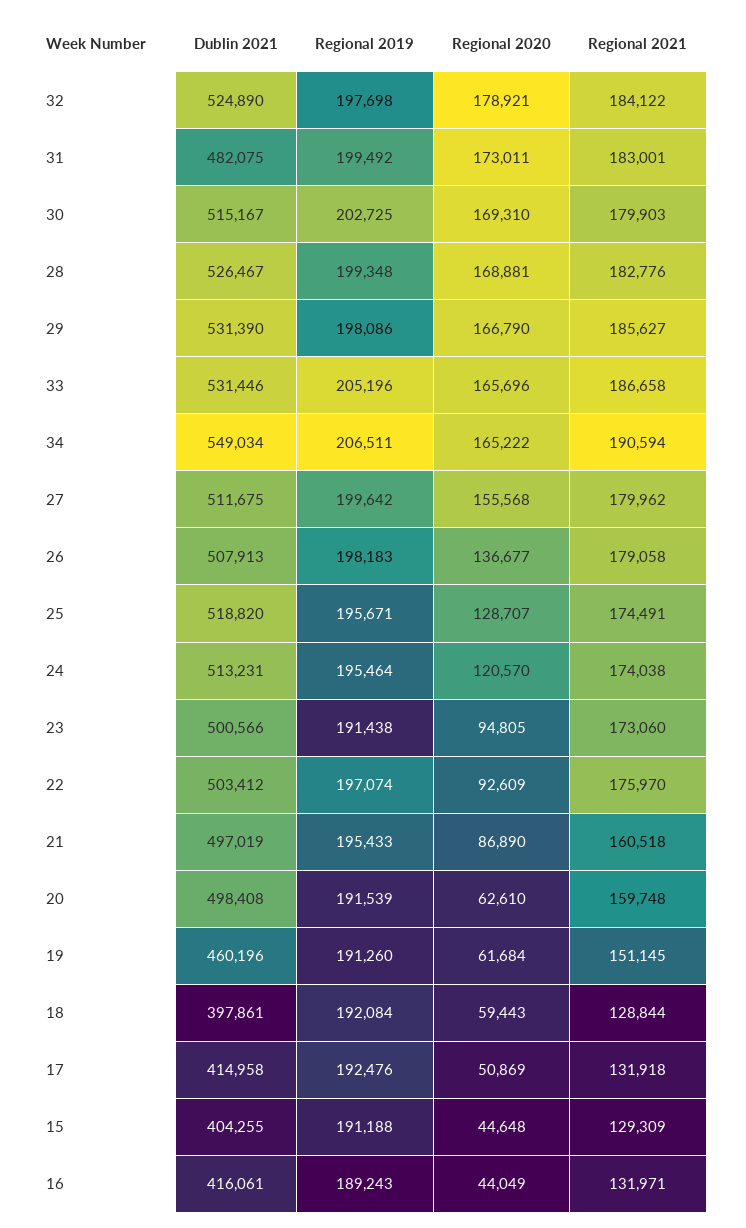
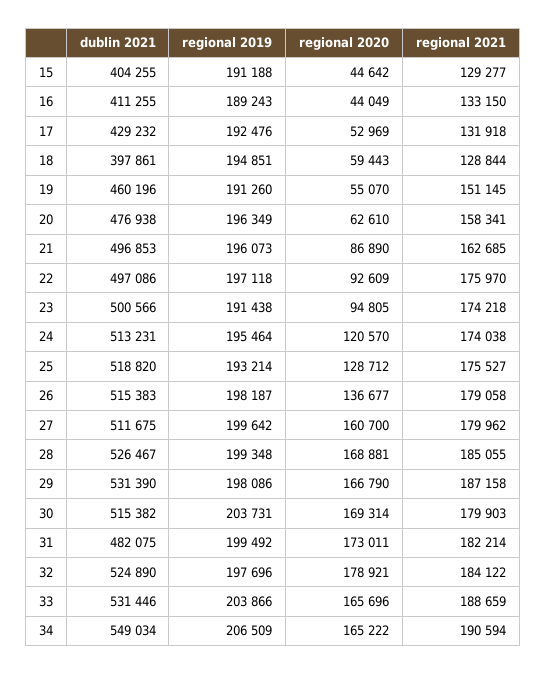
Regional 2019, 32: 197698 -> 197696
Regional 2021, 31: 183001 -> 182214
Dublin 2021, 30: 515167 -> 515382
Regional 2019, 30: 202725 -> 203731
Regional 2020, 30: 169310 -> 169314
Regional 2021, 28: 182776 -> 185055
Regional 2021, 29: 185627 -> 187158
Regional 2019, 33: 205196 -> 203866
Regional 2021, 33: 186658 -> 188659
Regional 2019, 34: 206511 -> 206509
Regional 2020, 27: 155568 -> 160700
Dublin 2021, 26: 507913 -> 515383
Regional 2019, 26: 198183 -> 198187
Regional 2019, 25: 195671 -> 193214
Regional 2020, 25: 128707 -> 128712
Regional 2021, 25: 174491 -> 175527
Regional 2021, 23: 173060 -> 174218
Dublin 2021, 22: 503412 -> 497086
Regional 2019, 22: 197074 -> 197118
Dublin 2021, 21: 497019 -> 496853
Regional 2019, 21: 195433 -> 196073
Regional 2021, 21: 160518 -> 162685
Dublin 2021, 20: 498408 -> 476938
Regional 2019, 20: 191539 -> 196349
Regional 2021, 20: 159748 -> 158341
Regional 2020, 19: 61684 -> 55070
Regional 2019, 18: 192084 -> 194851
Dublin 2021, 17: 414958 -> 429232
Regional 2020, 17: 50869 -> 52969
Regional 2020, 15: 44648 -> 44642
Regional 2021, 15: 129309 -> 129277
Dublin 2021, 16: 416061 -> 411255
Regional 2021, 16: 131971 -> 133150

